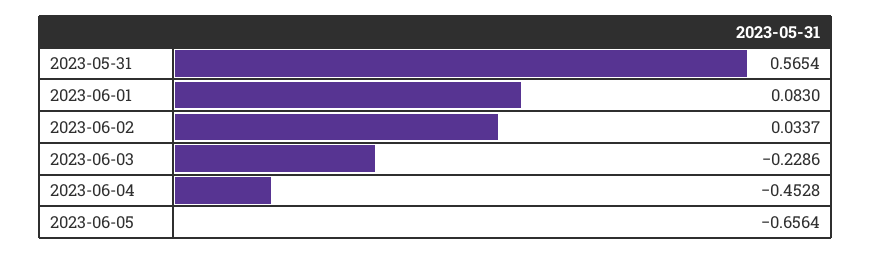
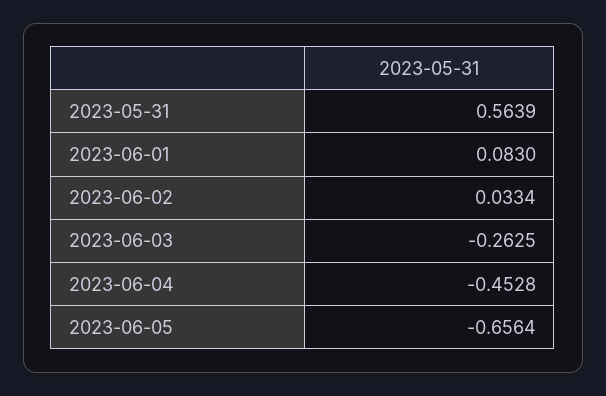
2023-05-31: 0.5654 -> 0.5639
2023-06-02: 0.0337 -> 0.0334
2023-06-03: -0.2286 -> -0.2625

